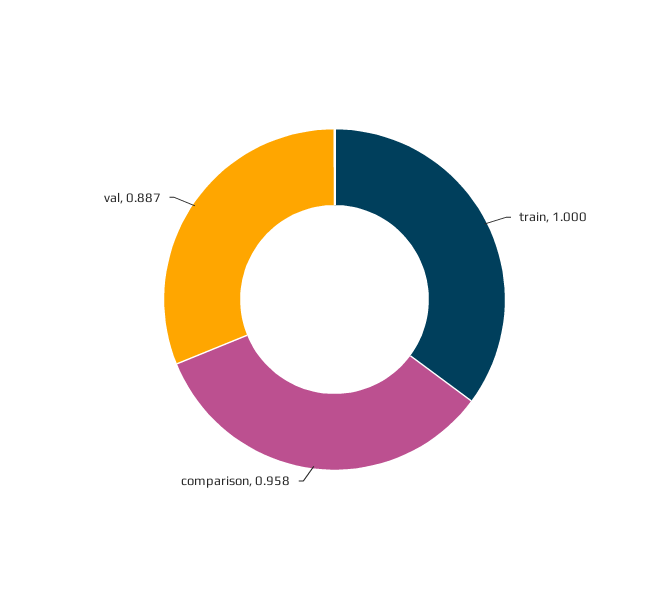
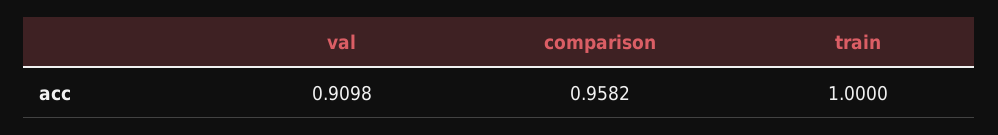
val: 0.887 -> 0.9098

